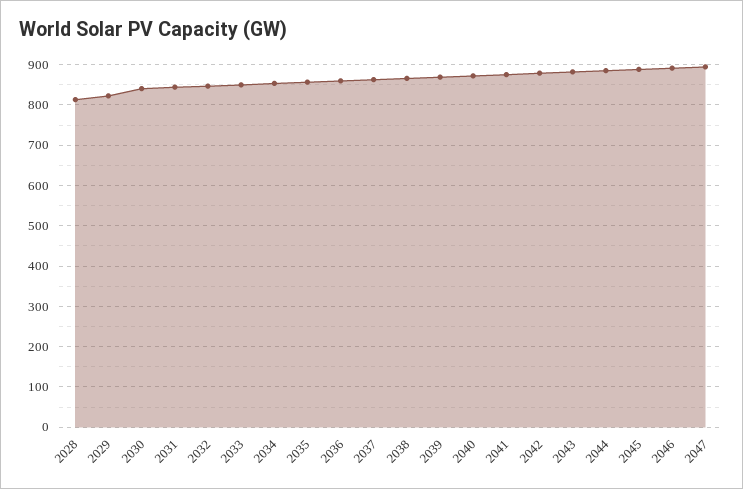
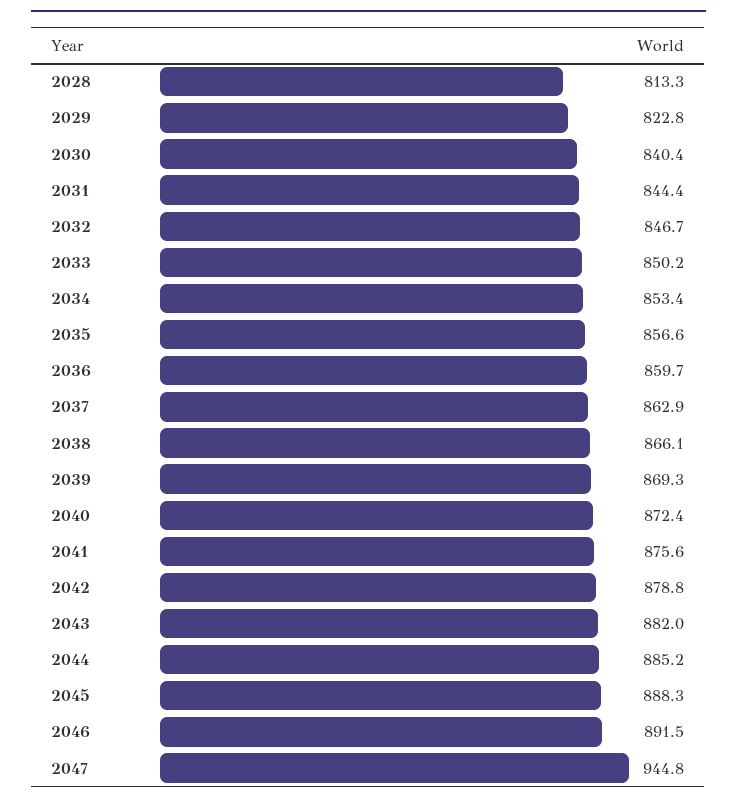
2047: 900 -> 944.8

